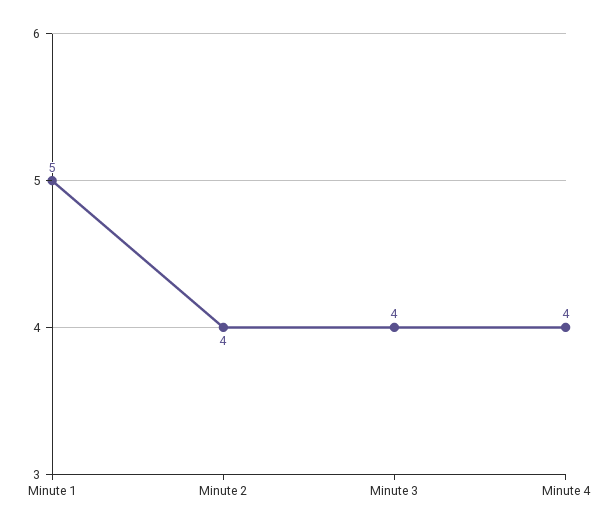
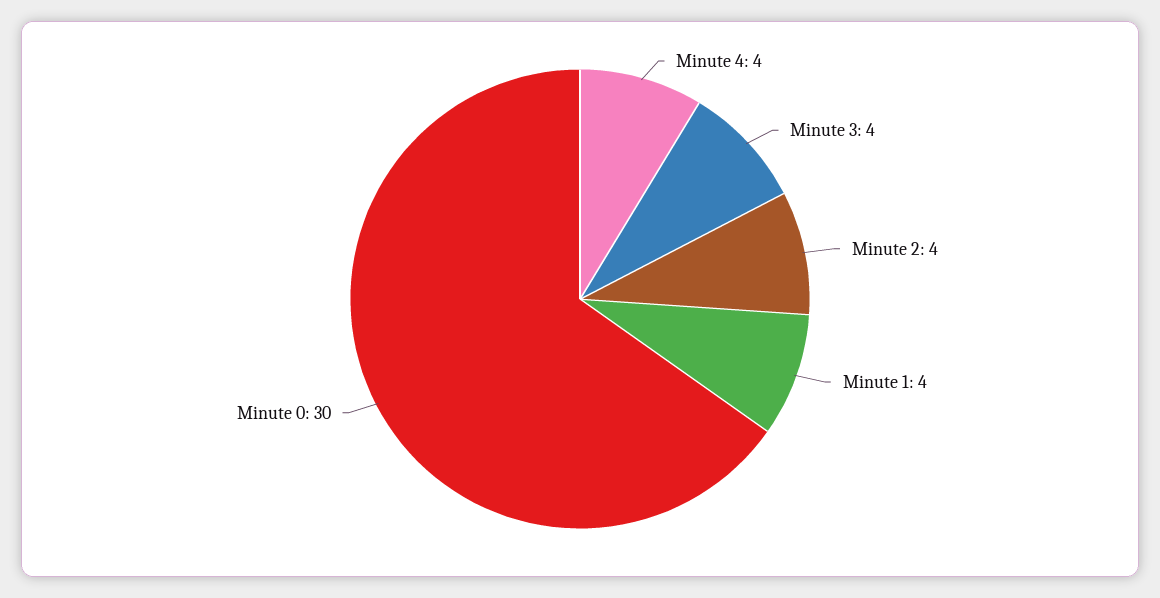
Minute 1: 5 -> 4
Minute 0: none -> 30

